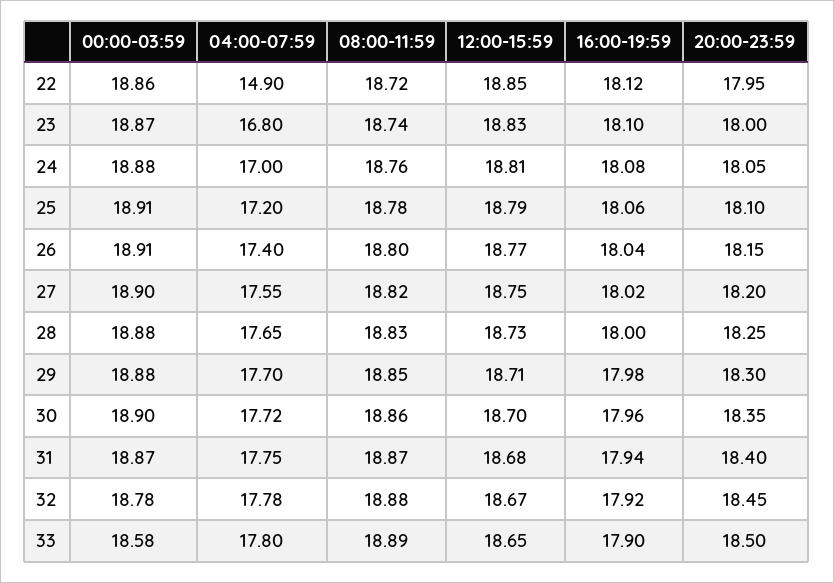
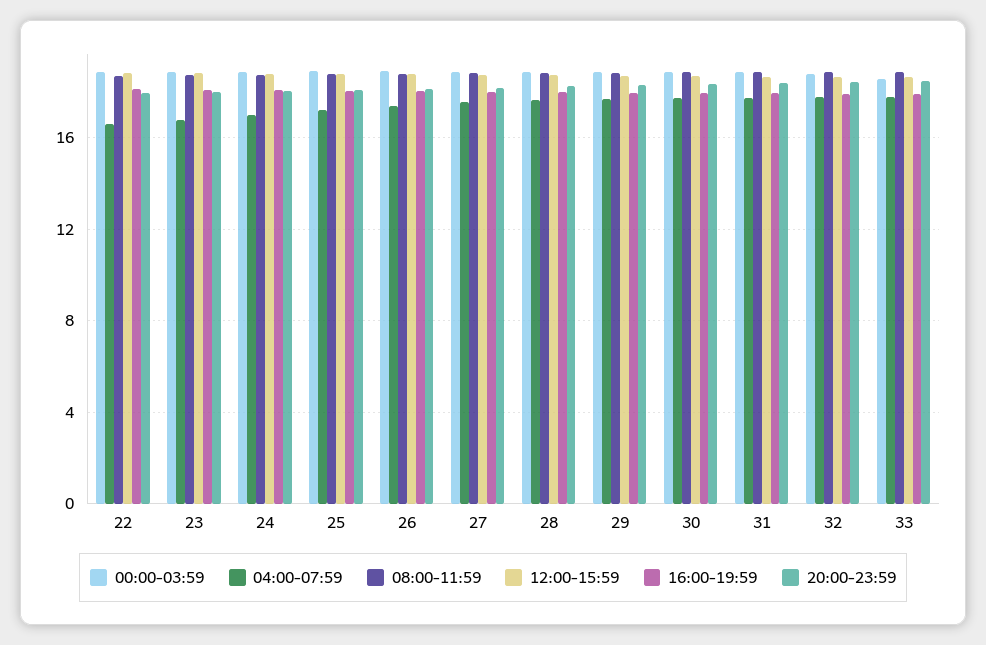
04:00-07:59, 22: 14.9 -> 16.5

